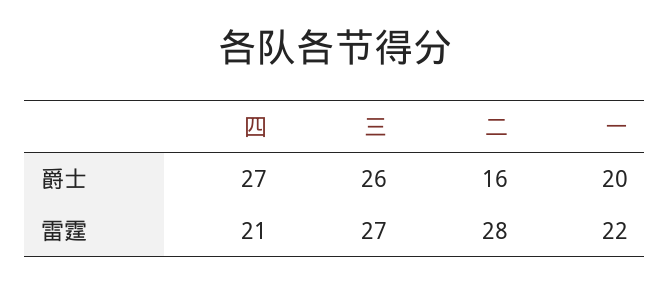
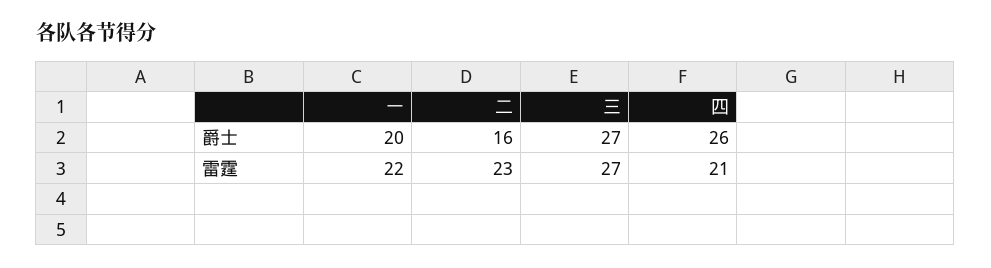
四, 爵士: 27 -> 26
三, 爵士: 26 -> 27
二, 雷霆: 28 -> 23

